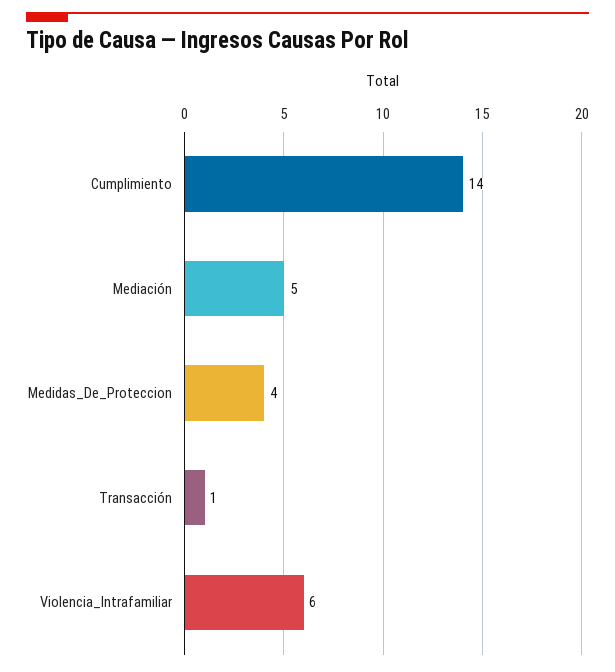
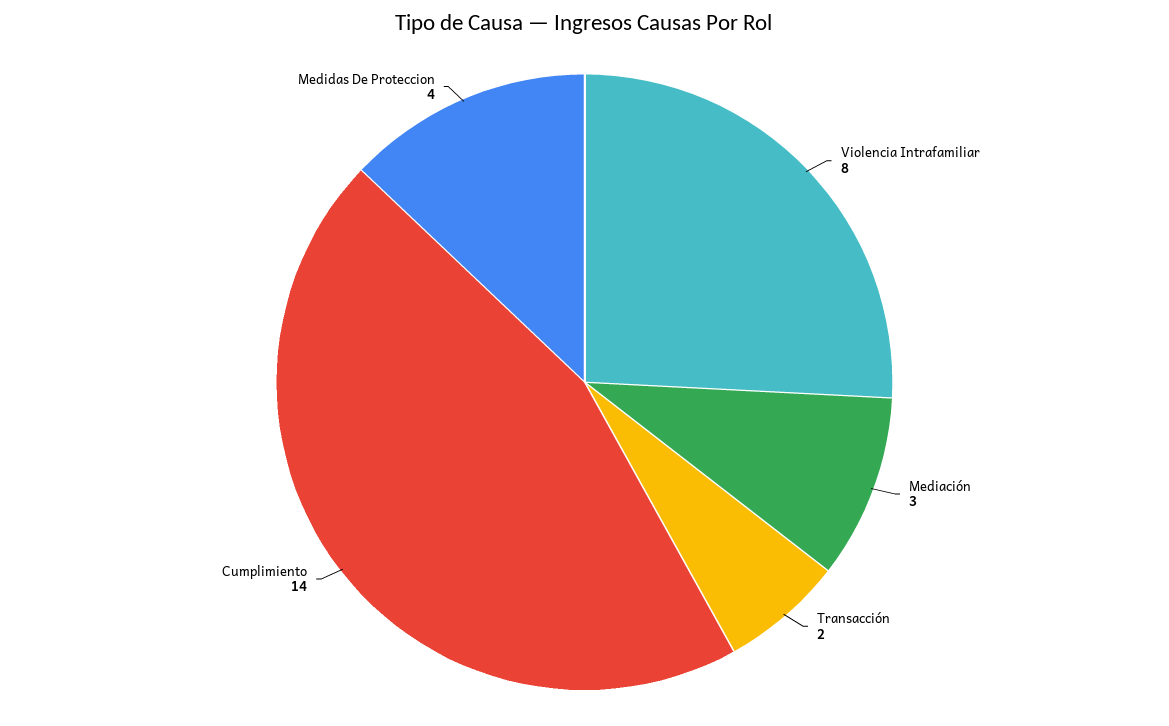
Mediación: 5 -> 3
Transacción: 1 -> 2
Violencia_Intrafamiliar: 6 -> 8

